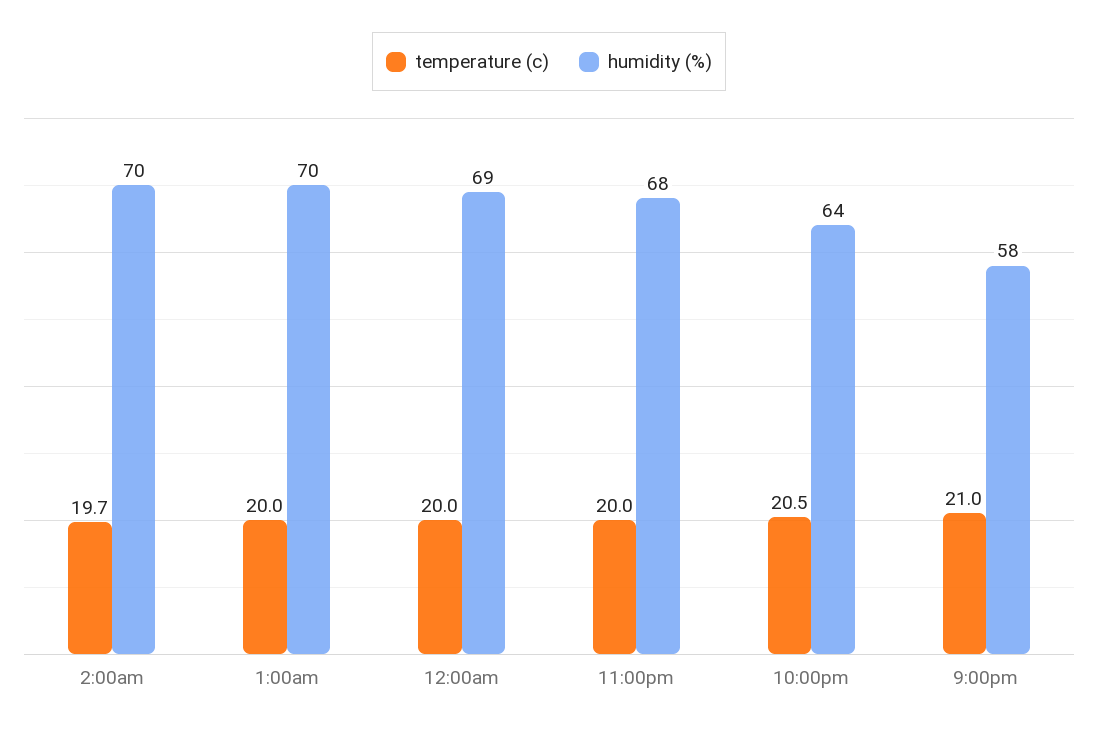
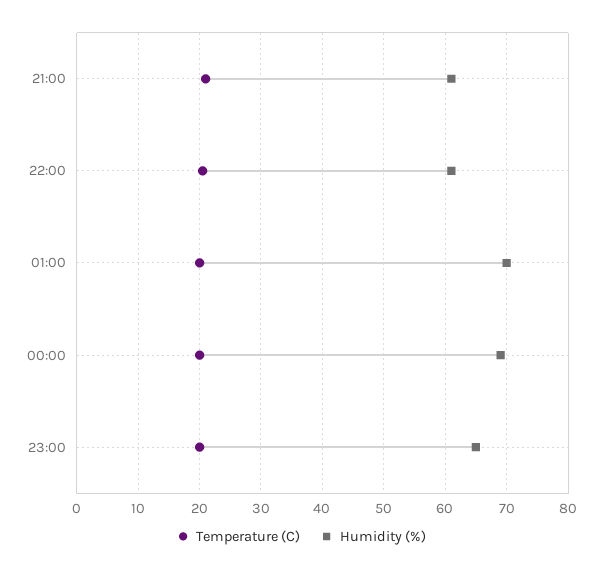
temperature (c), 2:00am: 19.7 -> none
humidity (%), 2:00am: 70 -> none
humidity (%), 11:00pm: 68 -> 65
humidity (%), 10:00pm: 64 -> 61
humidity (%), 9:00pm: 58 -> 61

